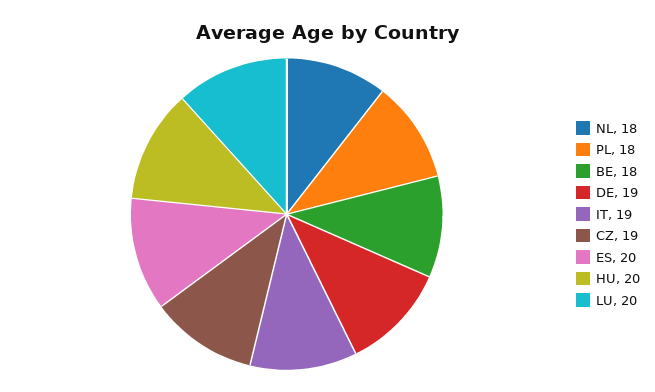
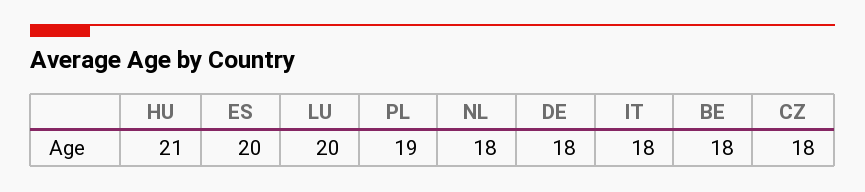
PL: 18 -> 19
DE: 19 -> 18
IT: 19 -> 18
CZ: 19 -> 18
HU: 20 -> 21

